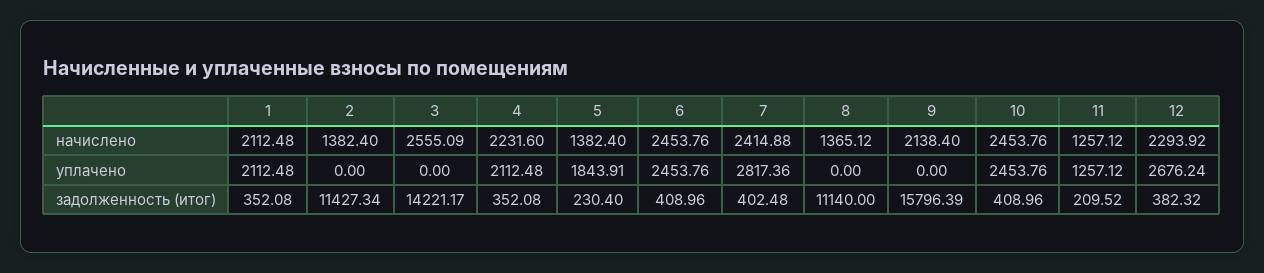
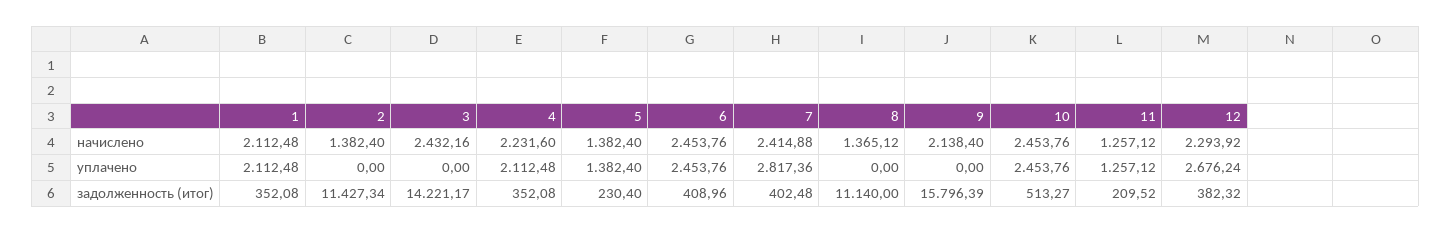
3, начислено: 2555.09 -> 2432.16
5, уплачено: 1843.91 -> 1382.4
10, задолженность (итог): 408.96 -> 513.27

